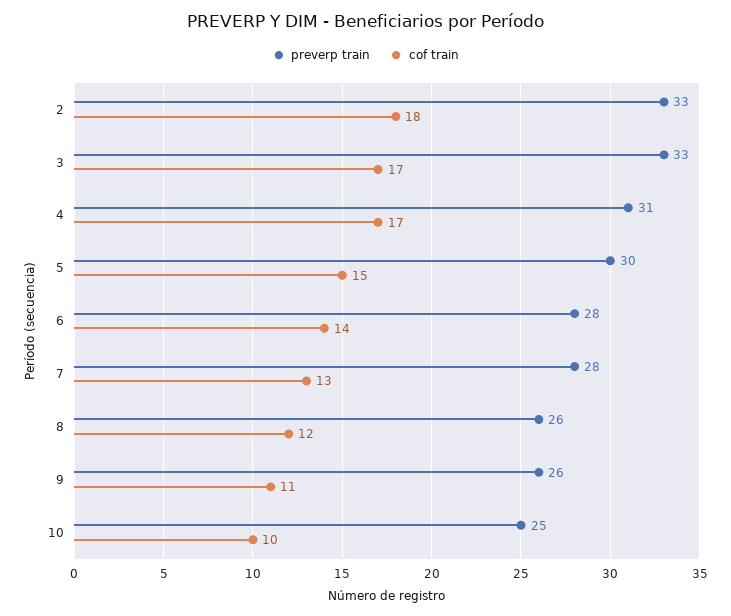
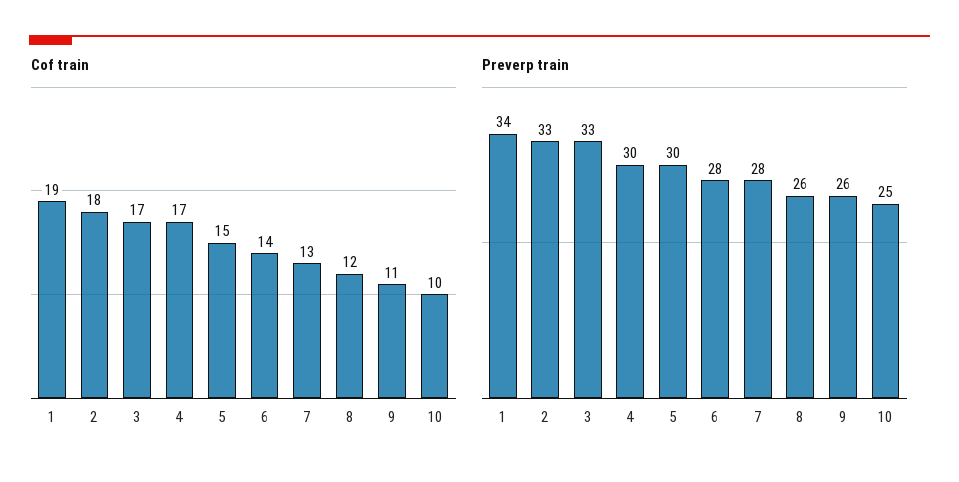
preverp train, 4: 31 -> 30
cof train, 1: none -> 19
preverp train, 1: none -> 34

